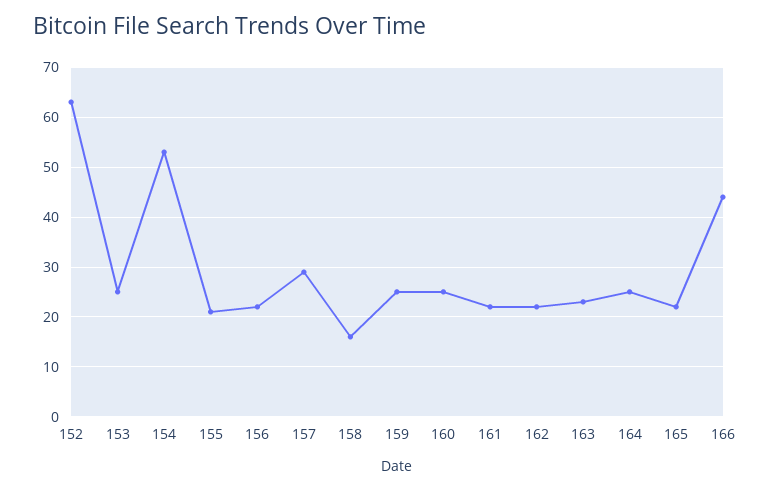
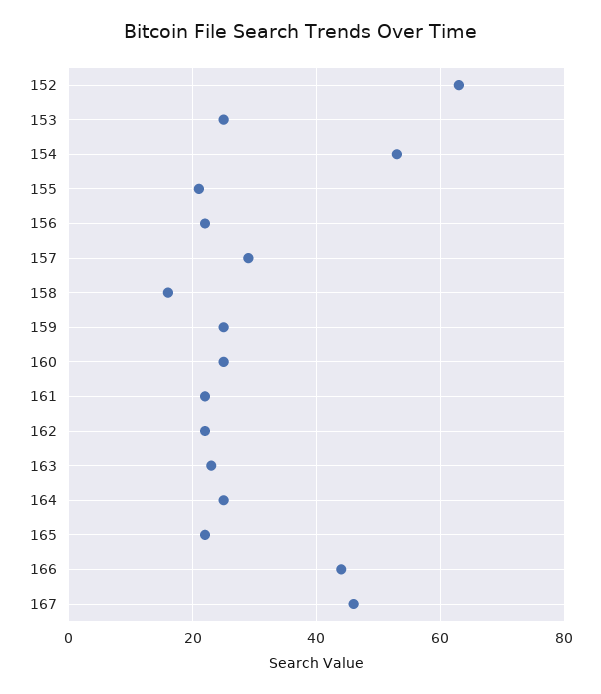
167: none -> 45

